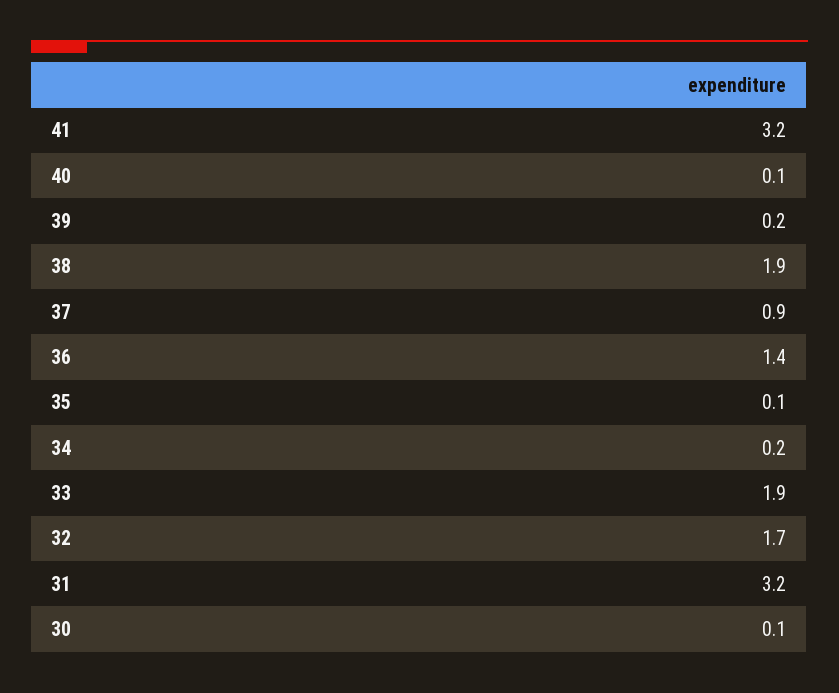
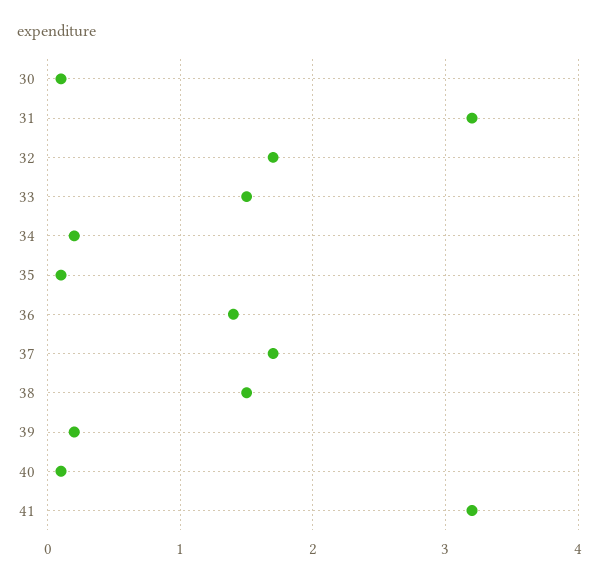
38: 1.9 -> 1.5
37: 0.9 -> 1.7
33: 1.9 -> 1.5

